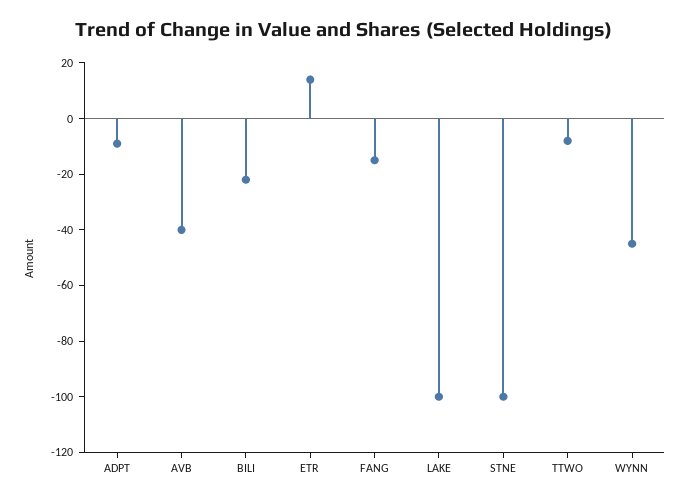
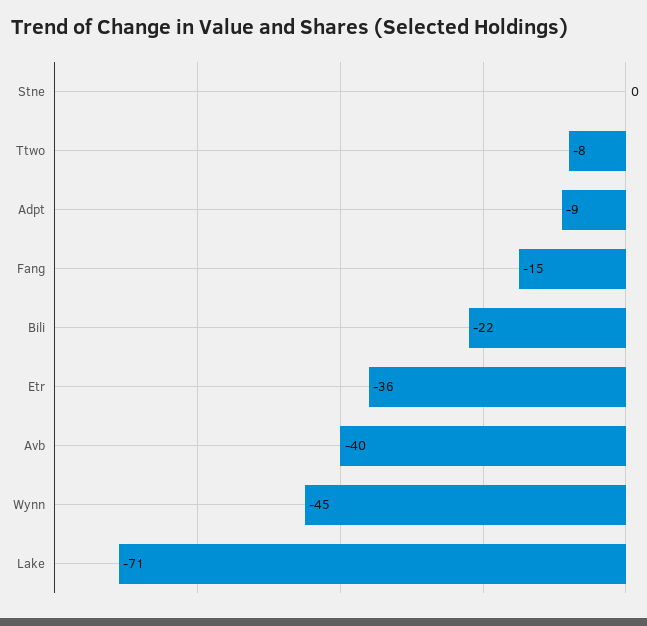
ETR: 15 -> -36
LAKE: -100 -> -71
STNE: -100 -> 0

